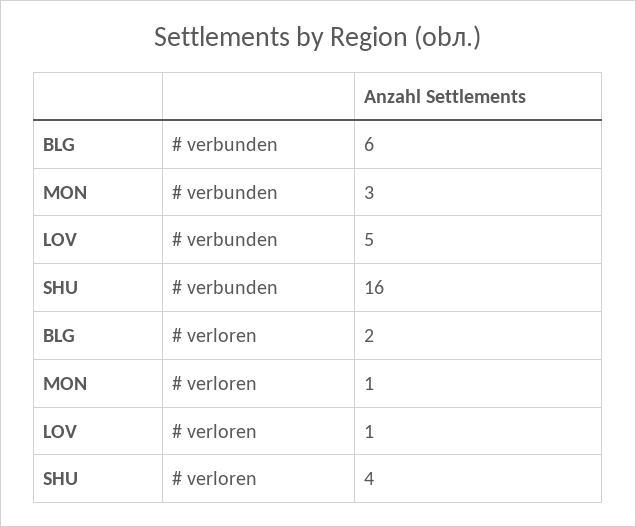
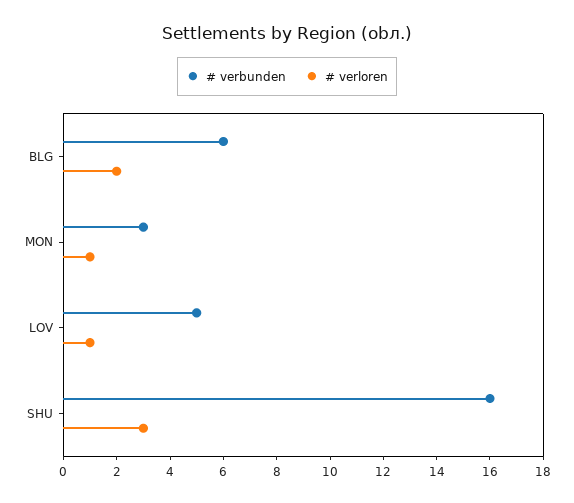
# verloren, SHU: 4 -> 3

